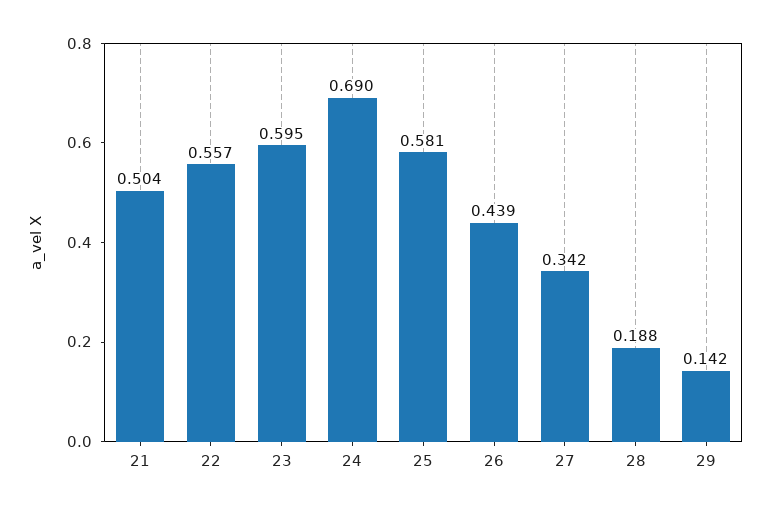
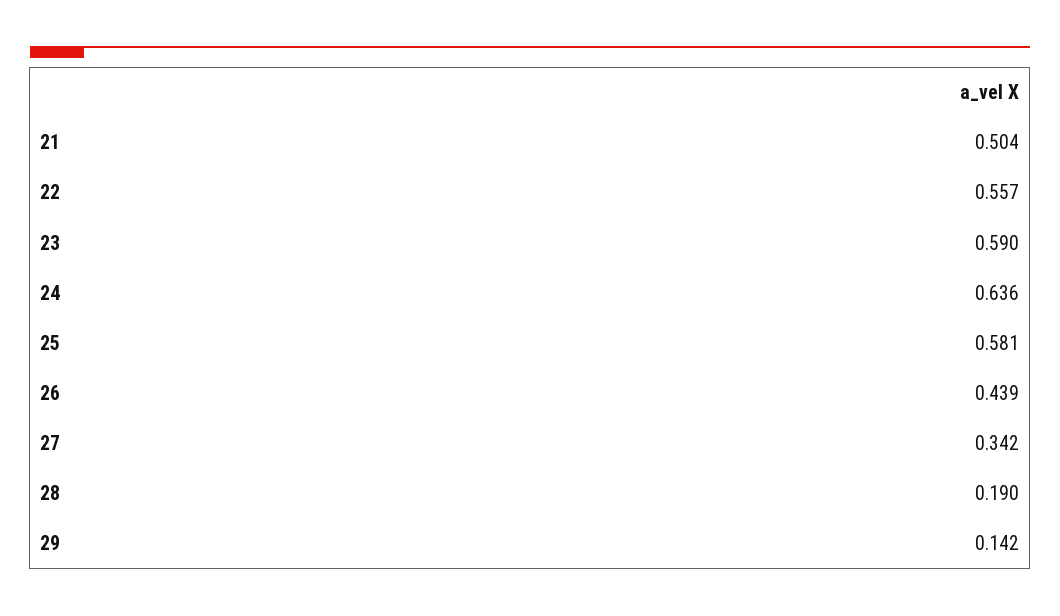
23: 0.595 -> 0.59
24: 0.69 -> 0.636
28: 0.188 -> 0.19

